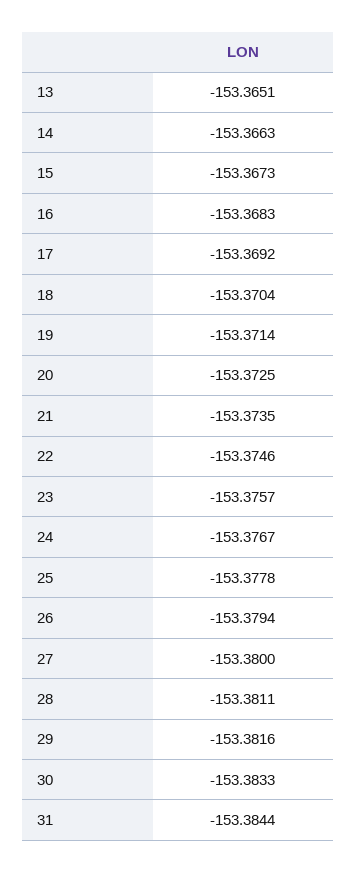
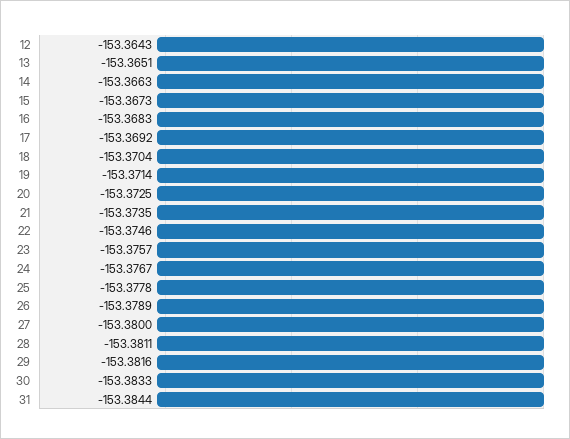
26: -153.3794 -> -153.3789
12: none -> -153.3643

